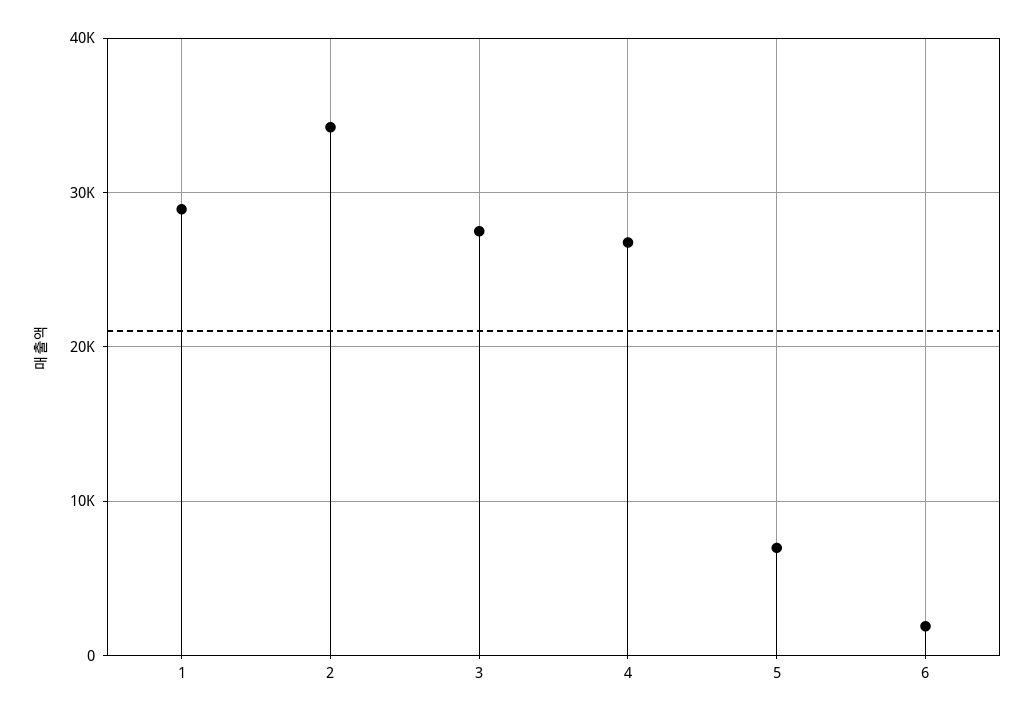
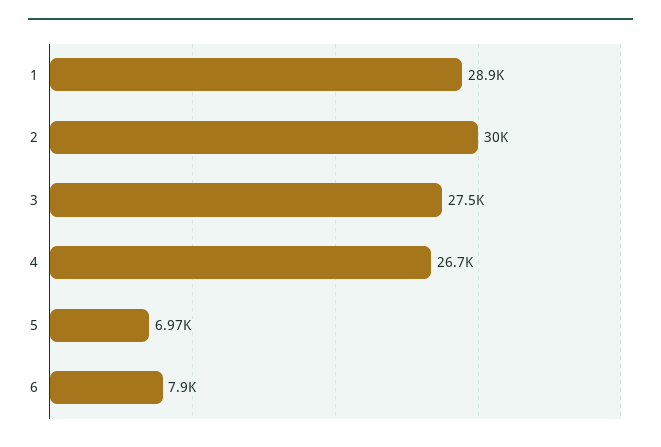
2: 34000 -> 30000
6: 2000 -> 7900

